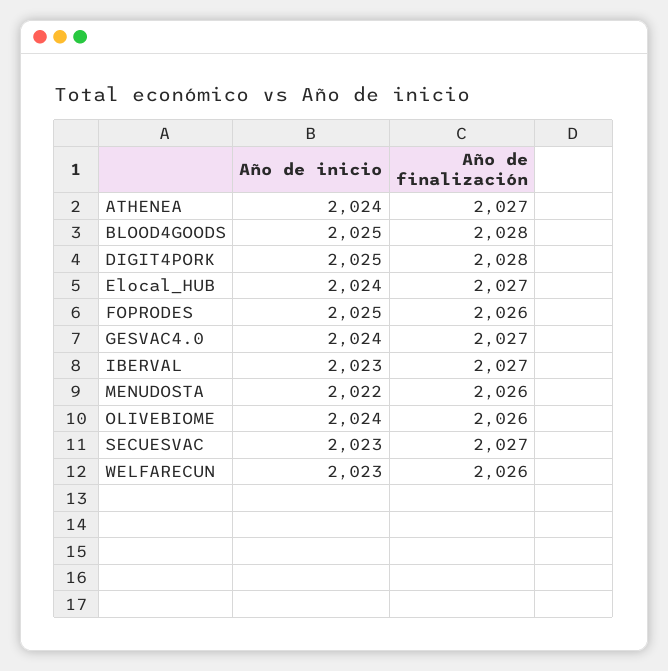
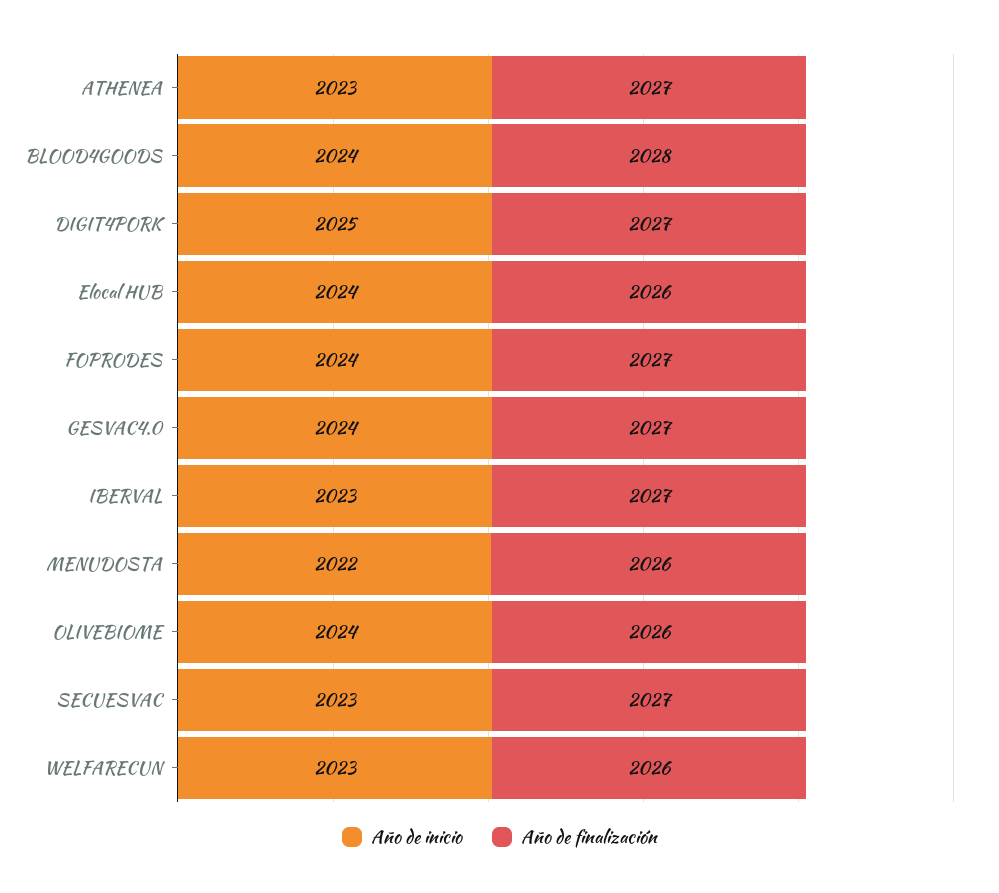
Año de inicio, ATHENEA: 2024 -> 2023
Año de inicio, BLOOD4GOODS: 2025 -> 2024
Año de finalización, DIGIT4PORK: 2028 -> 2027
Año de finalización, Elocal_HUB: 2027 -> 2026
Año de inicio, FOPRODES: 2025 -> 2024
Año de finalización, FOPRODES: 2026 -> 2027

